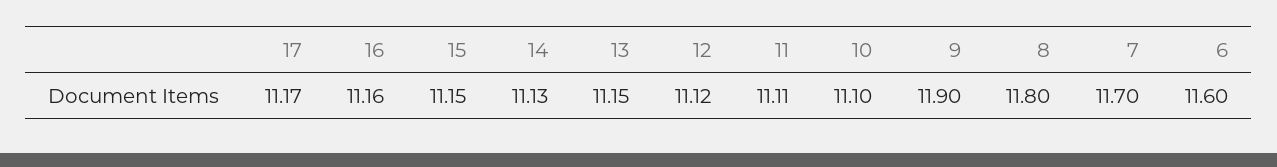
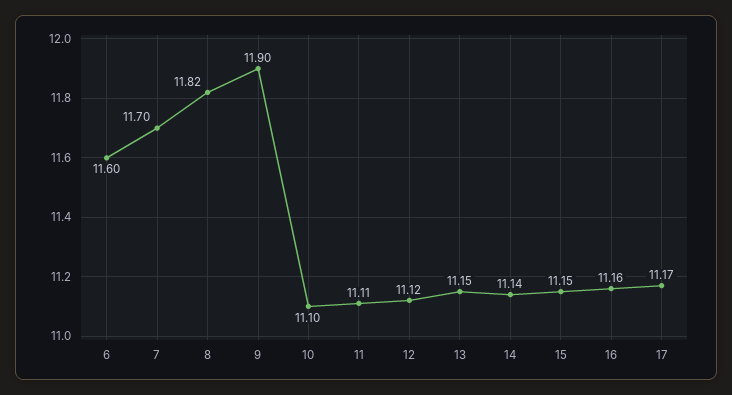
14: 11.13 -> 11.14
8: 11.8 -> 11.82

